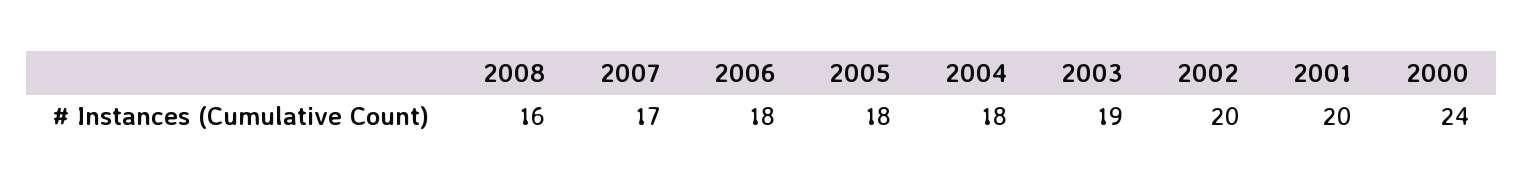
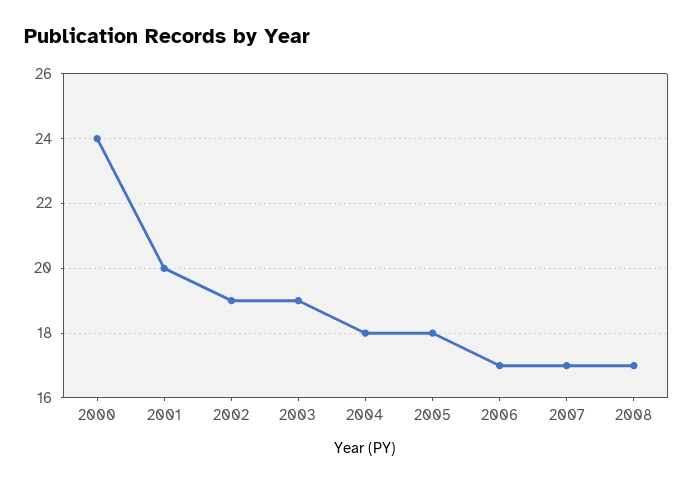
2008: 16 -> 17
2006: 18 -> 17
2002: 20 -> 19

